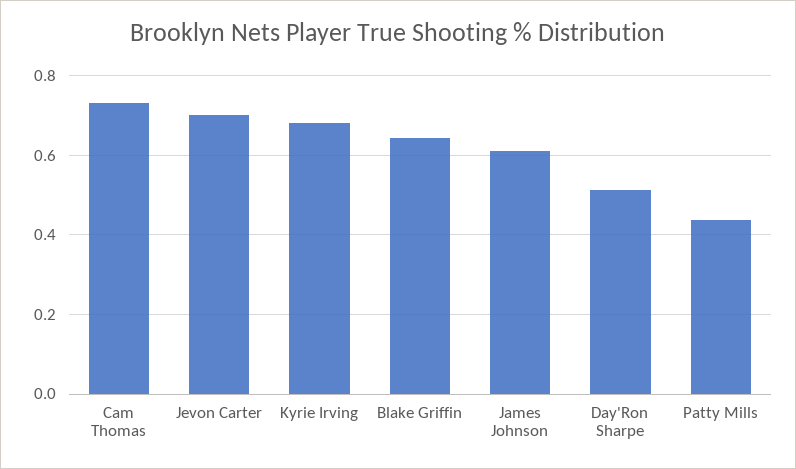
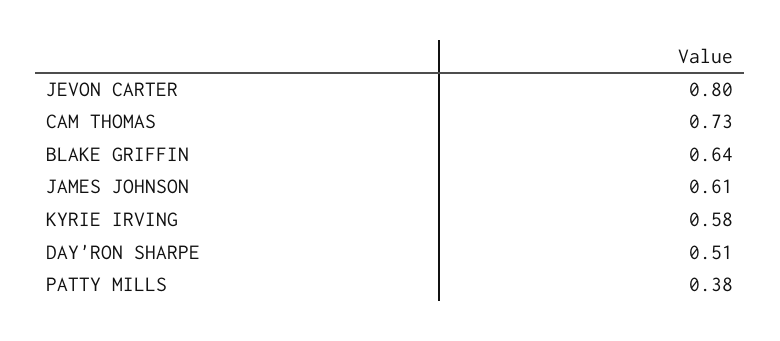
Jevon Carter: 0.7 -> 0.8
Kyrie Irving: 0.68 -> 0.58
Patty Mills: 0.44 -> 0.38

